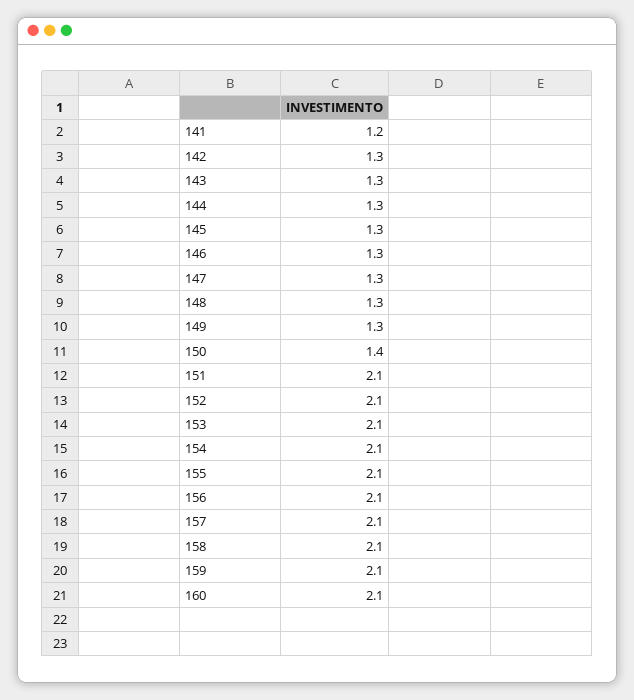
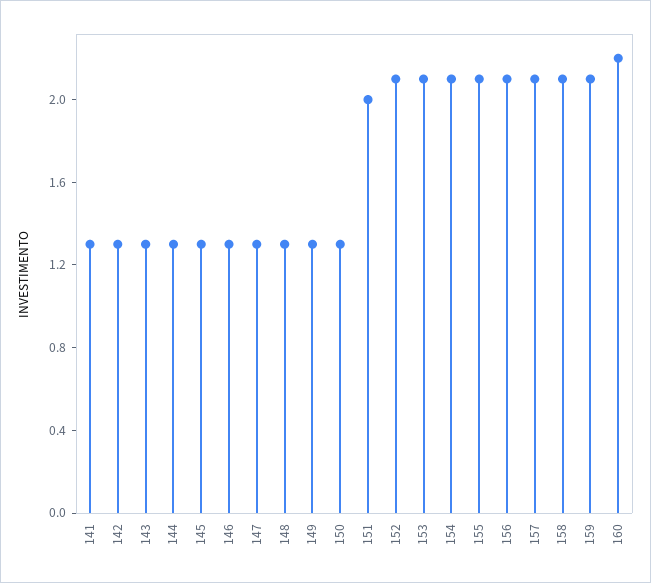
141: 1.2 -> 1.3
150: 1.4 -> 1.3
151: 2.1 -> 2
160: 2.1 -> 2.2

